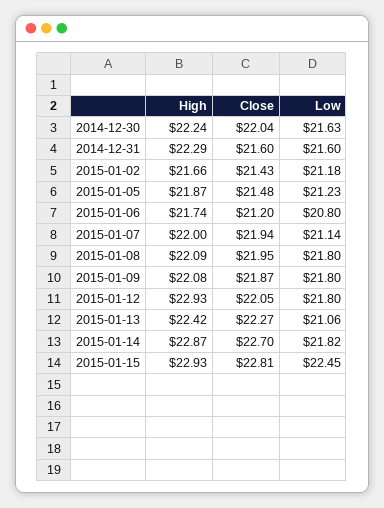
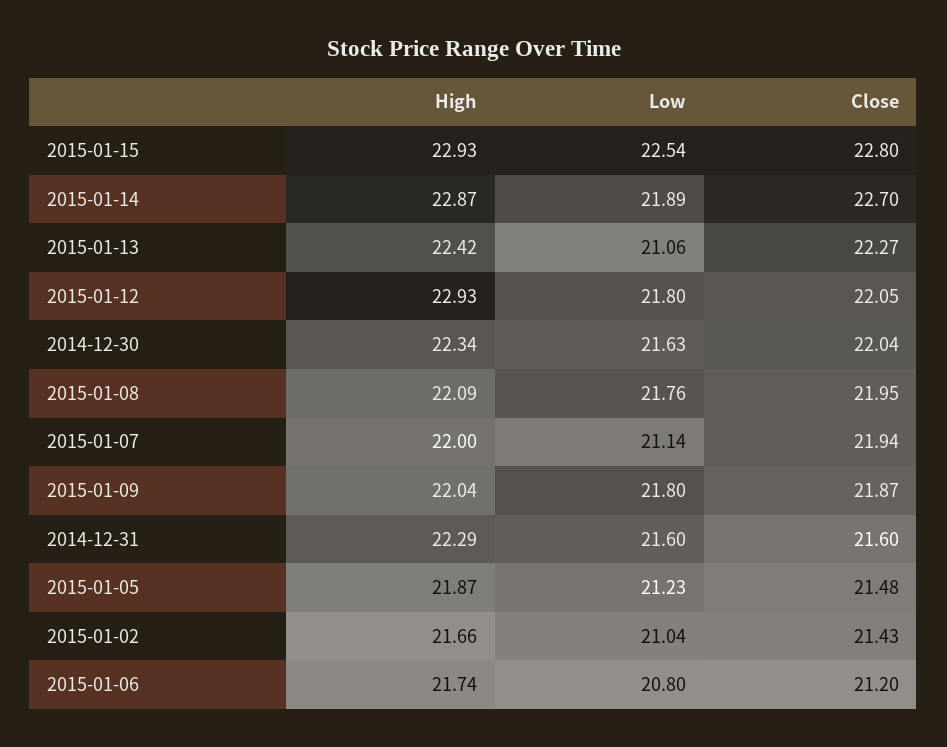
High, 2014-12-30: 22.24 -> 22.34
Low, 2015-01-02: 21.18 -> 21.04
Low, 2015-01-08: 21.8 -> 21.76
High, 2015-01-09: 22.08 -> 22.04
Low, 2015-01-14: 21.82 -> 21.89
Close, 2015-01-15: 22.81 -> 22.8
Low, 2015-01-15: 22.45 -> 22.54

